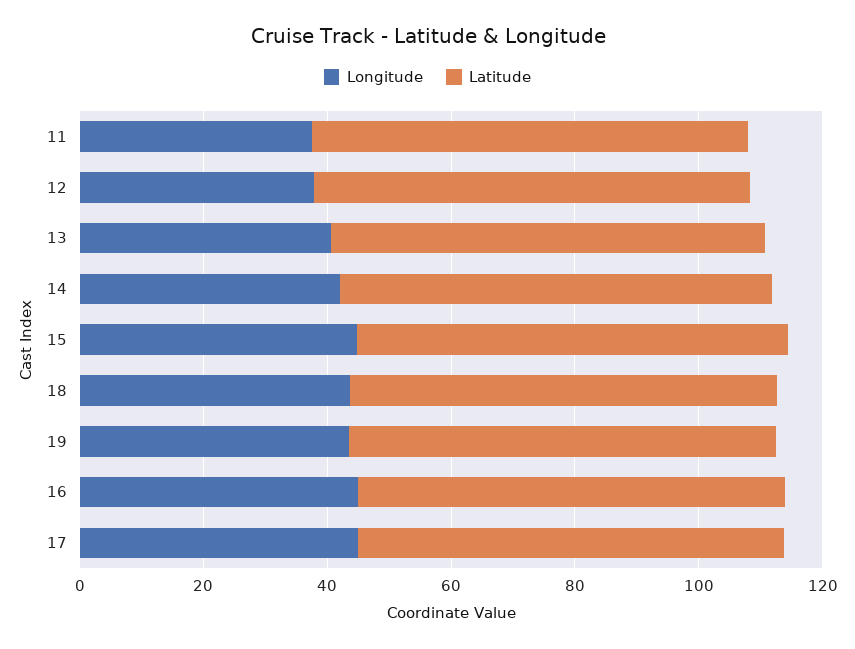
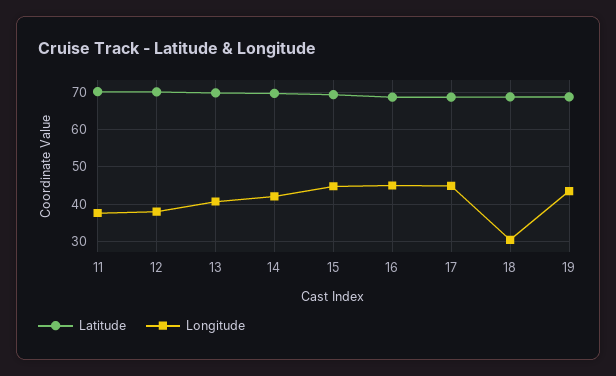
Longitude, 18: 45 -> 30

